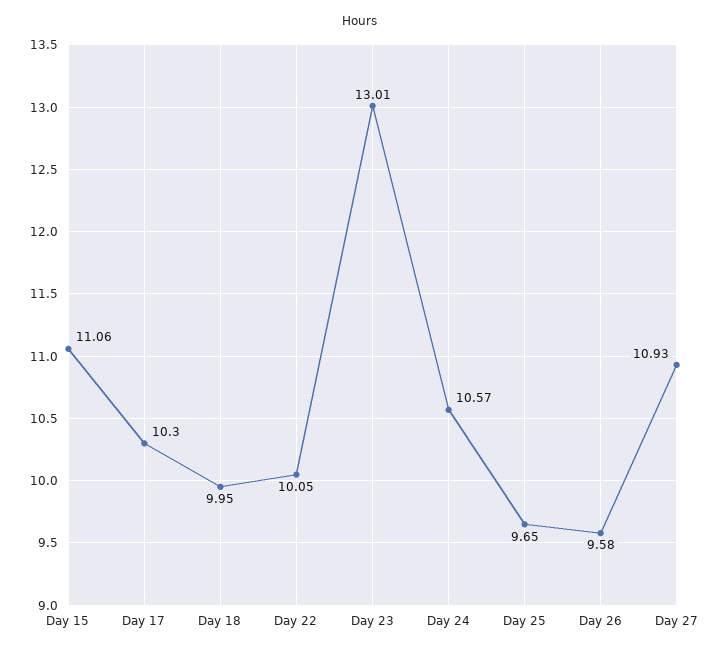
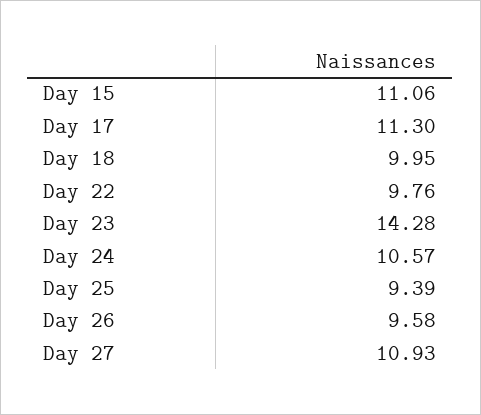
Day 17: 10.3 -> 11.3
Day 22: 10.05 -> 9.76
Day 23: 13.01 -> 14.28
Day 25: 9.65 -> 9.39

